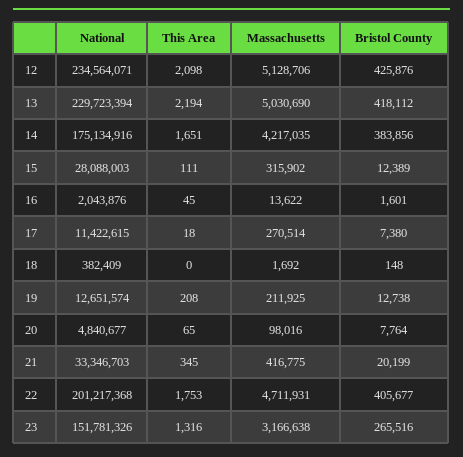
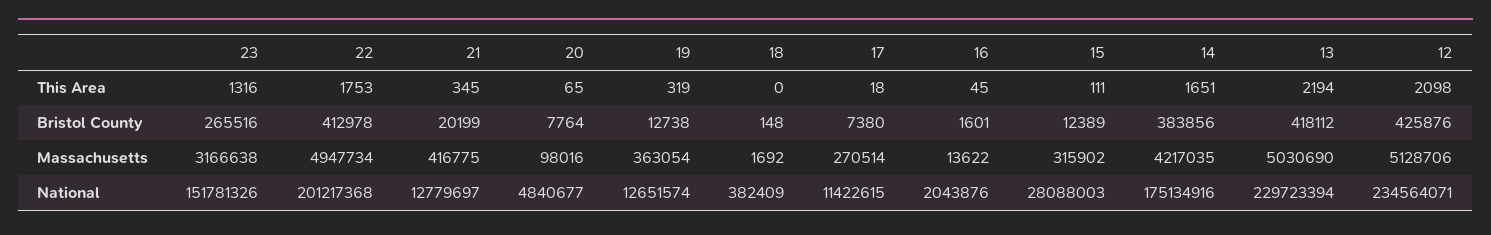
This Area, 19: 208 -> 319
Massachusetts, 19: 211925 -> 363054
National, 21: 33346703 -> 12779697
Massachusetts, 22: 4711931 -> 4947734
Bristol County, 22: 405677 -> 412978

